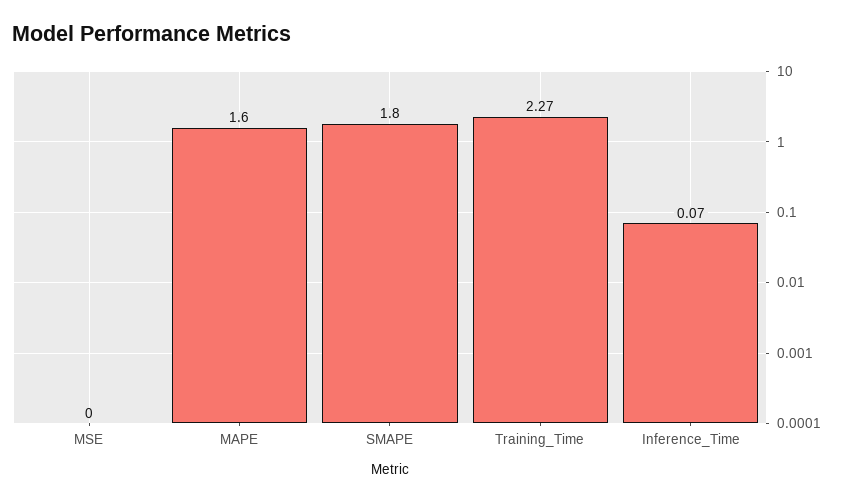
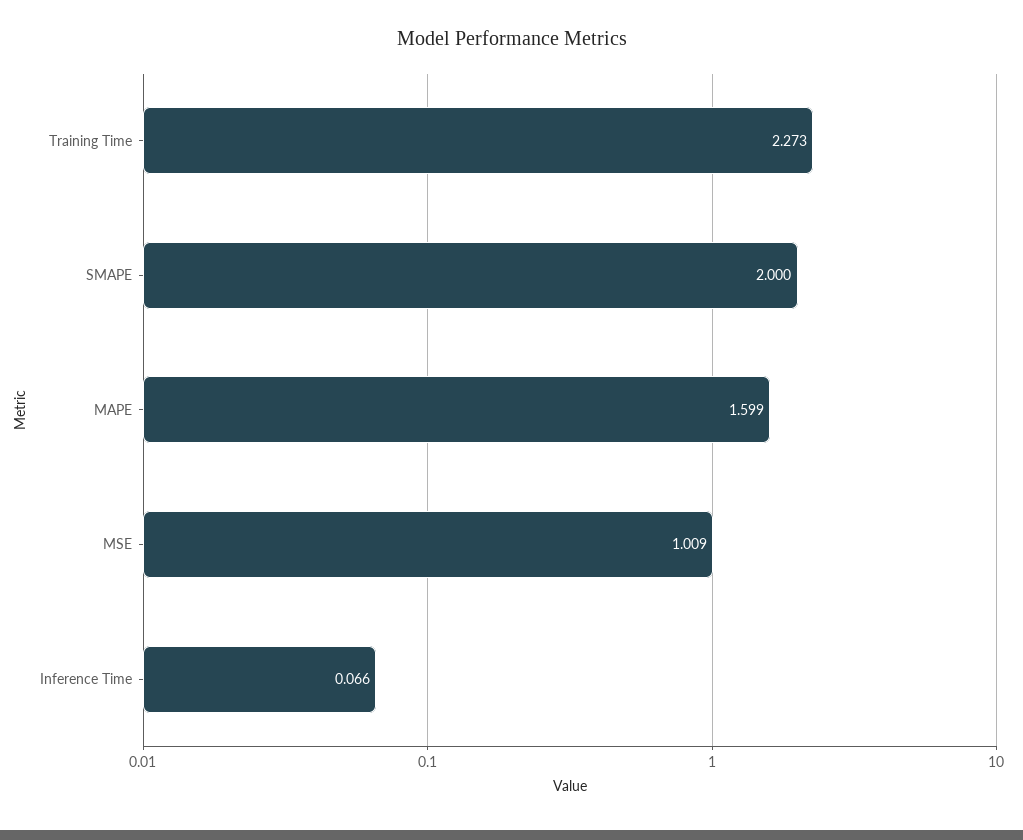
MSE: 0 -> 1.009
SMAPE: 1.8 -> 2

